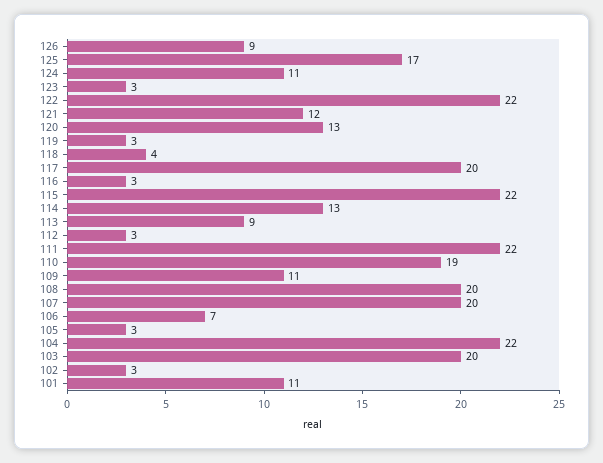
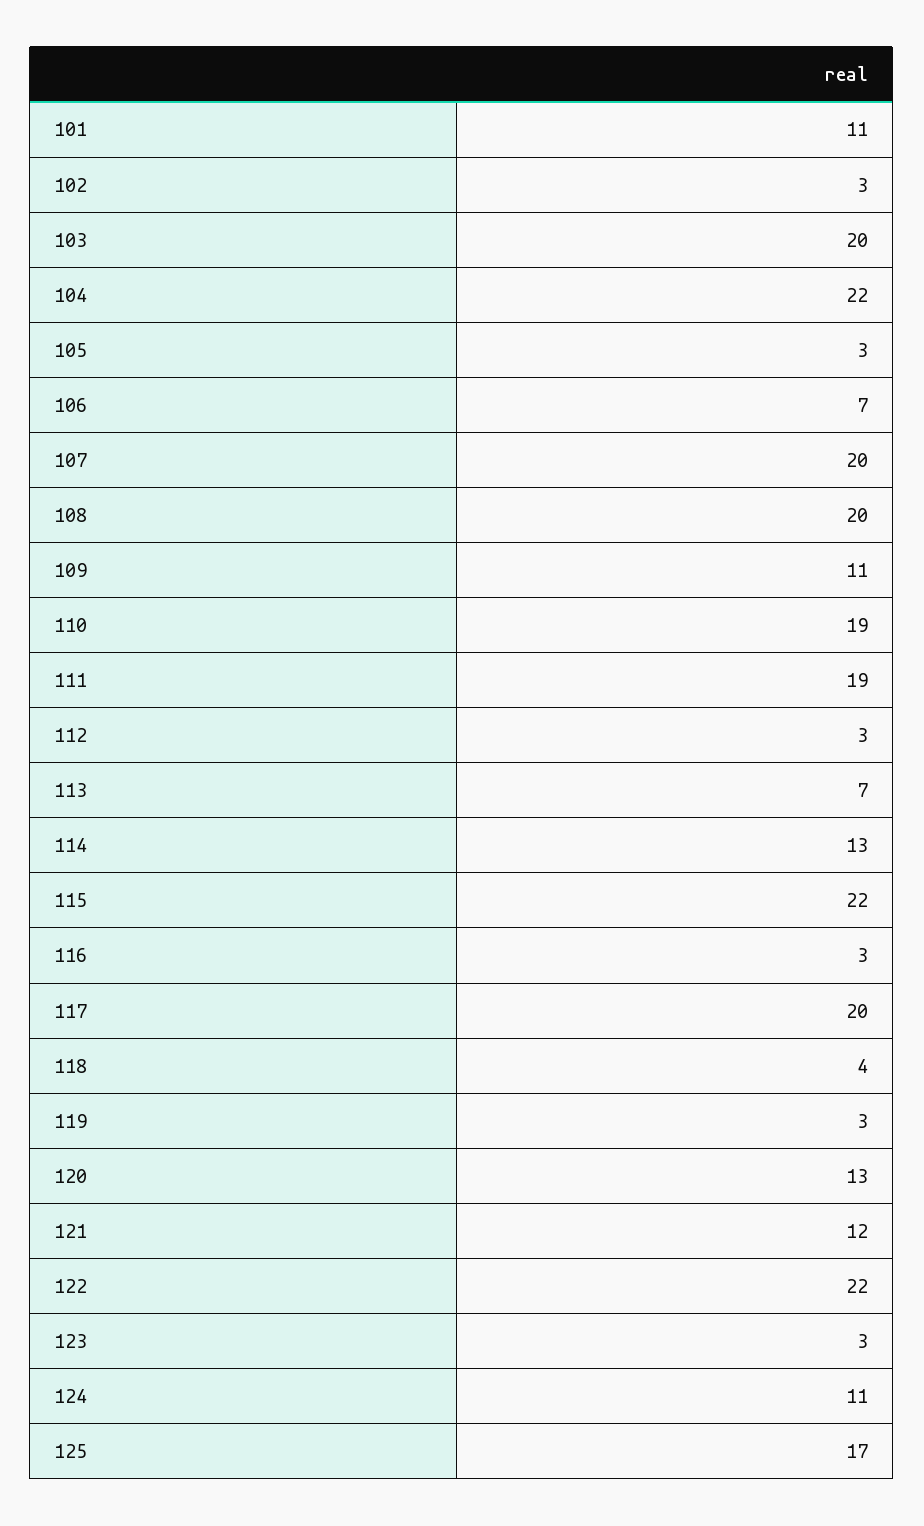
126: 9 -> none
113: 9 -> 7
111: 22 -> 19

